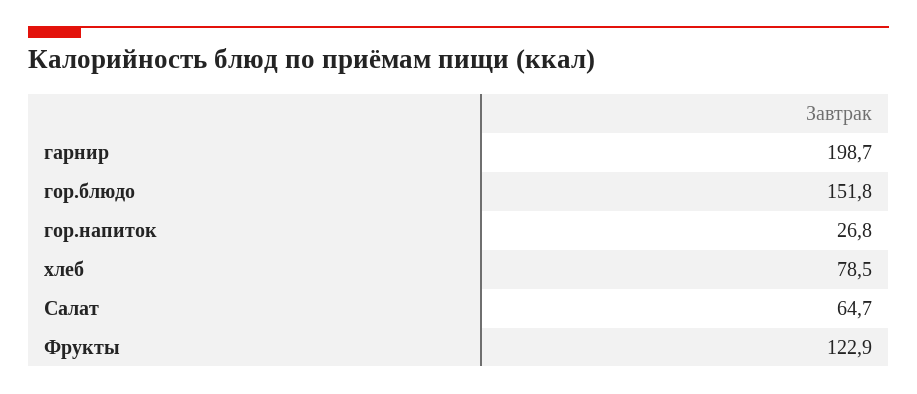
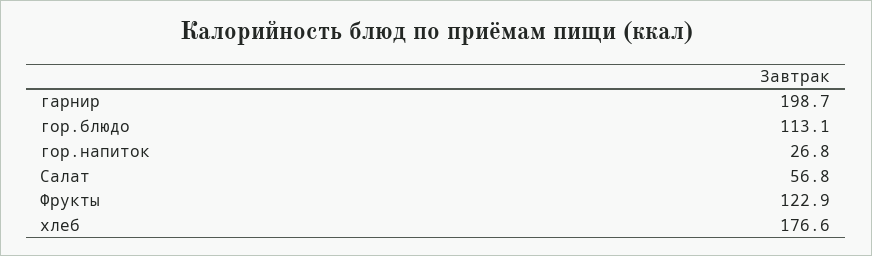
гор.блюдо: 151.8 -> 113.1
хлеб: 78.5 -> 176.6
Салат: 64.7 -> 56.8

